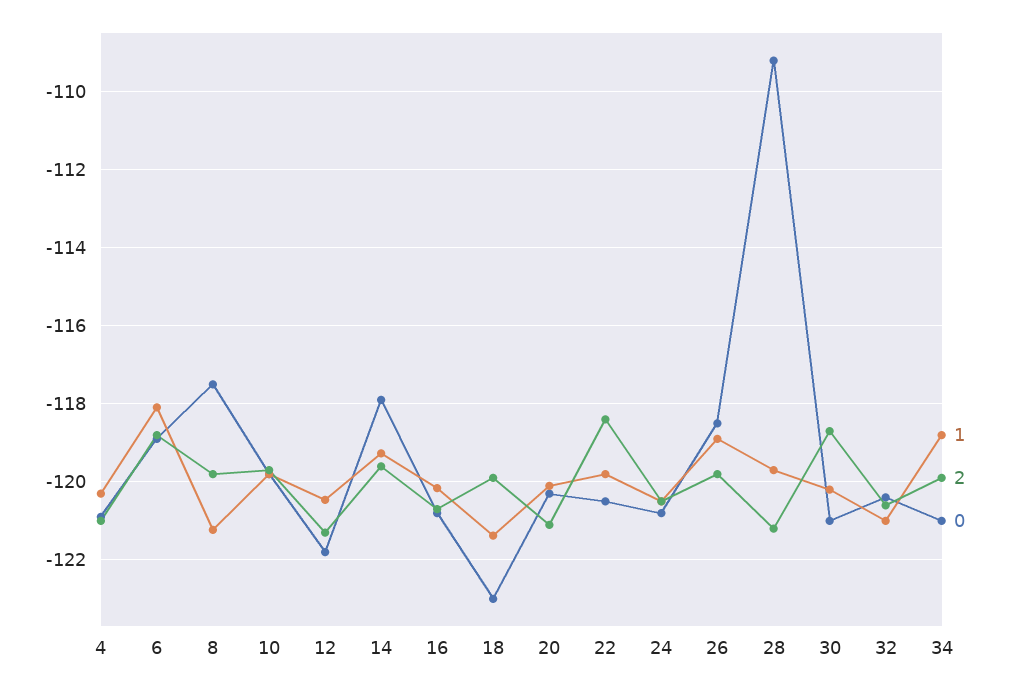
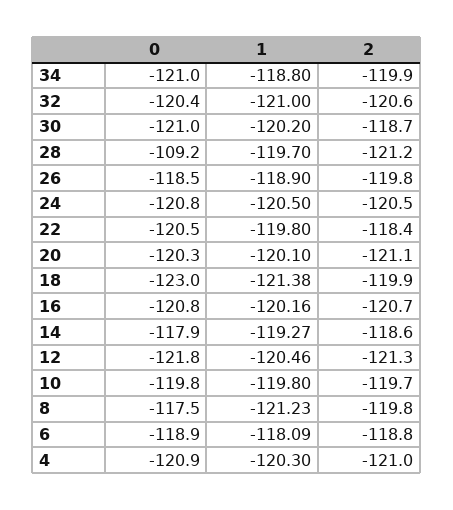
2, 14: -119.6 -> -118.6

